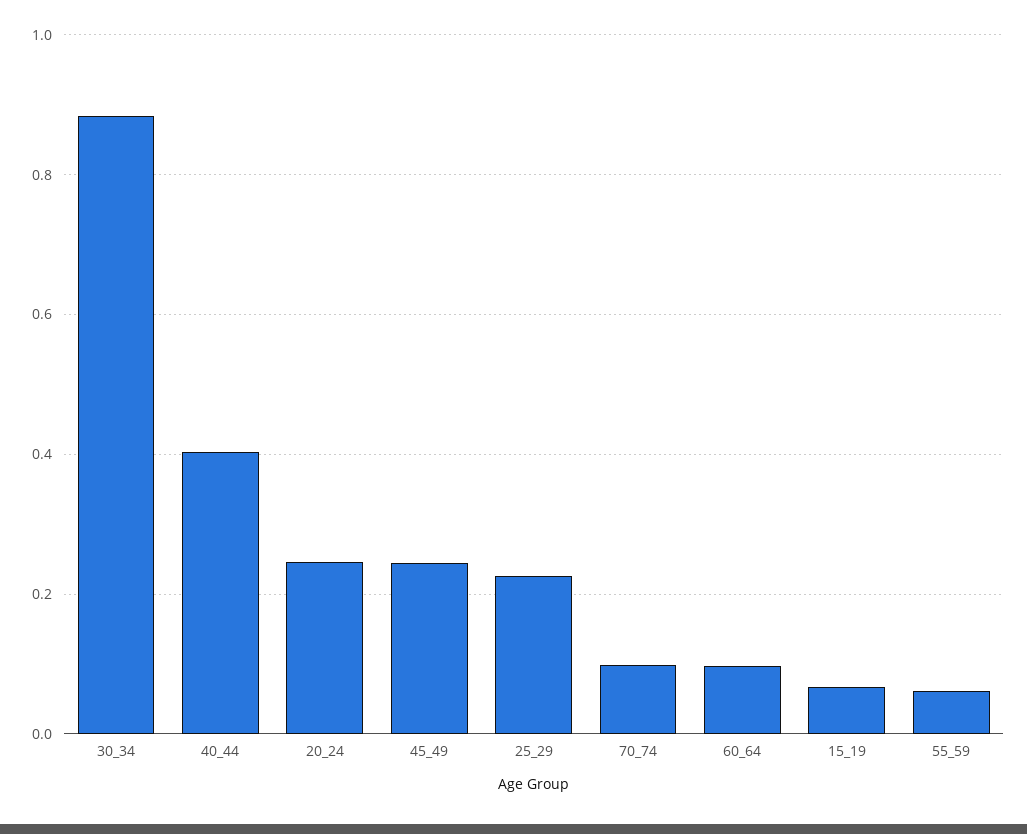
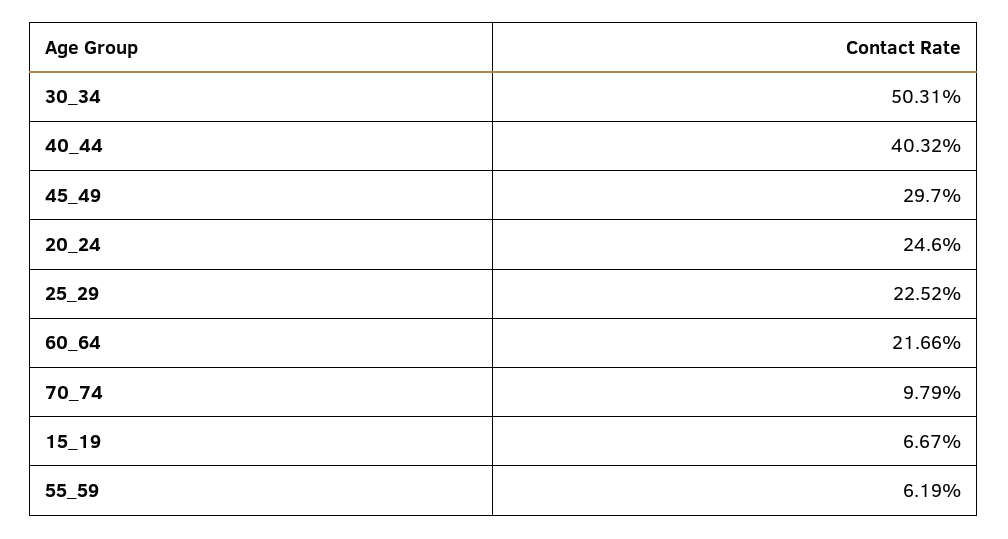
30_34: 0.88 -> 0.5031
45_49: 0.24 -> 0.297
60_64: 0.1 -> 0.2166

